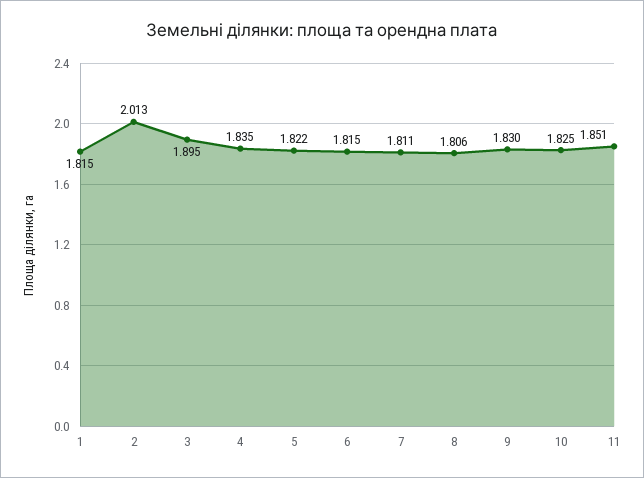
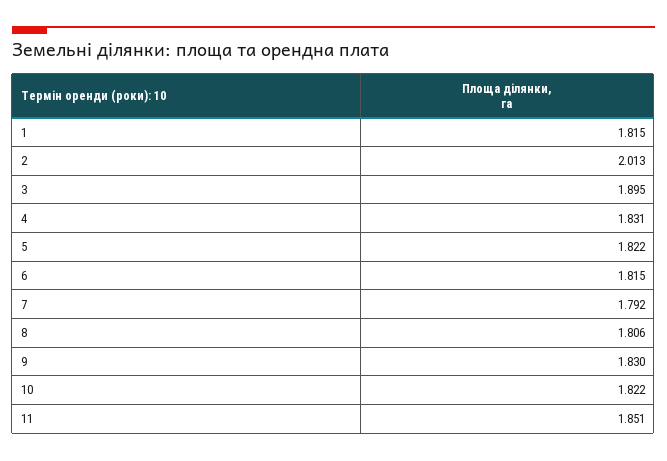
4: 1.835 -> 1.831
7: 1.811 -> 1.792
10: 1.825 -> 1.822

